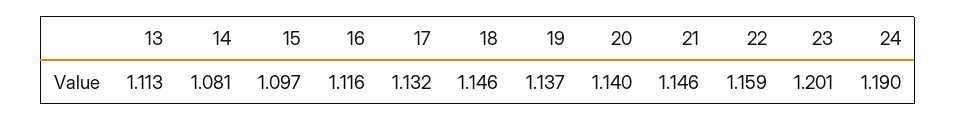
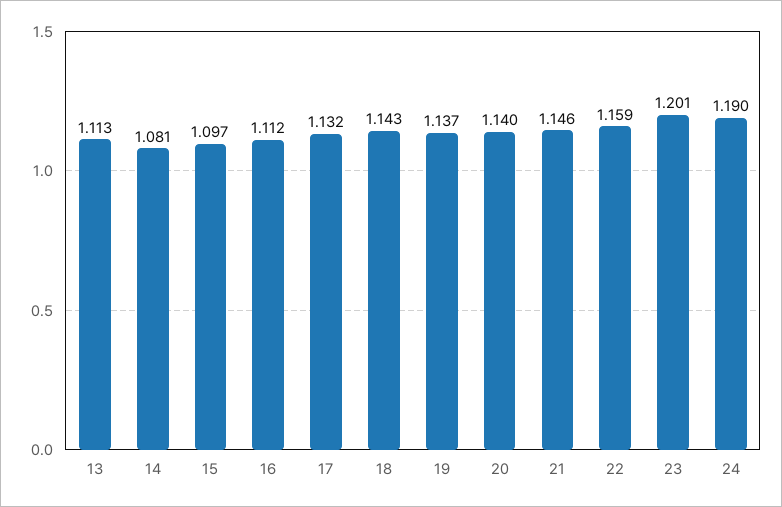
16: 1.116 -> 1.112
18: 1.146 -> 1.143

